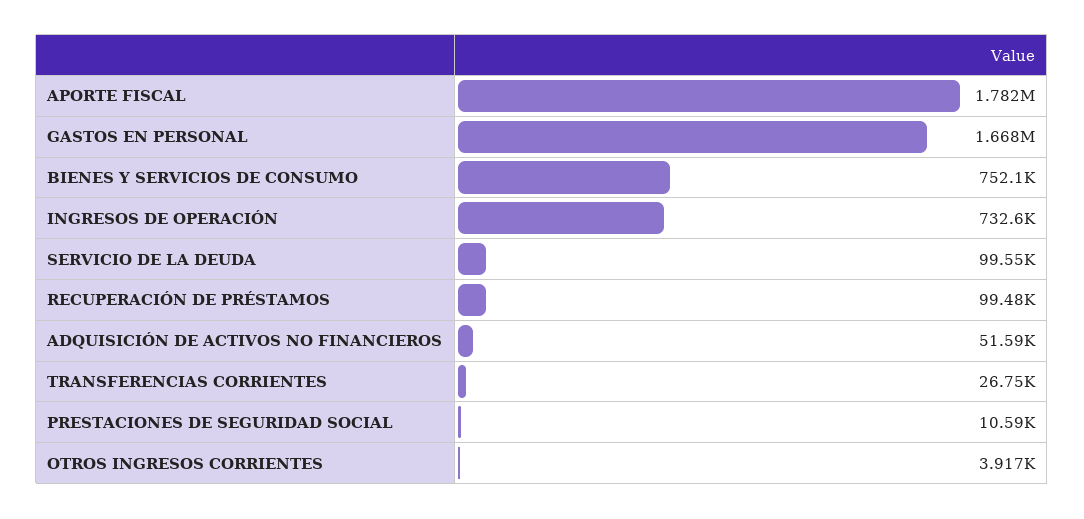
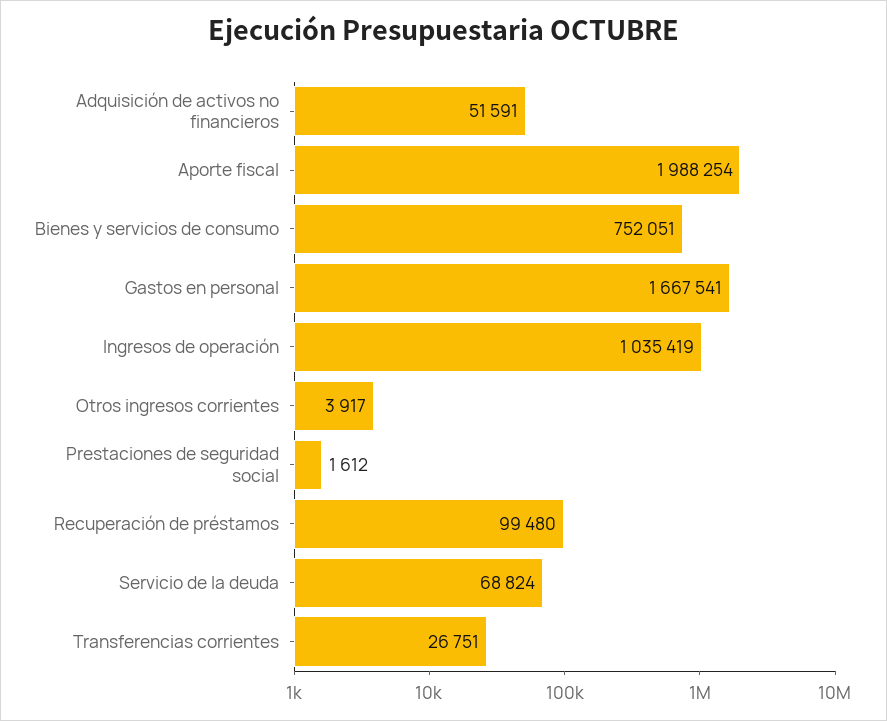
APORTE FISCAL: 1782000 -> 1988254
INGRESOS DE OPERACIÓN: 732600 -> 1035419
SERVICIO DE LA DEUDA: 99550 -> 68824
PRESTACIONES DE SEGURIDAD SOCIAL: 10590 -> 1612

